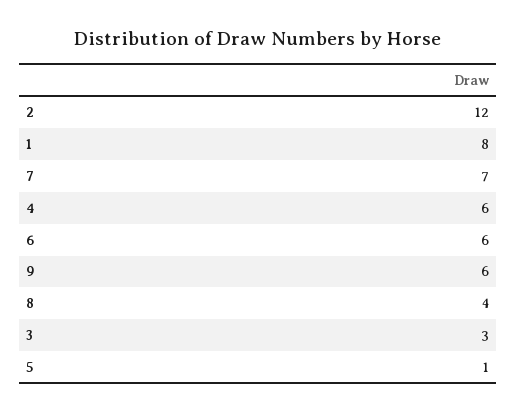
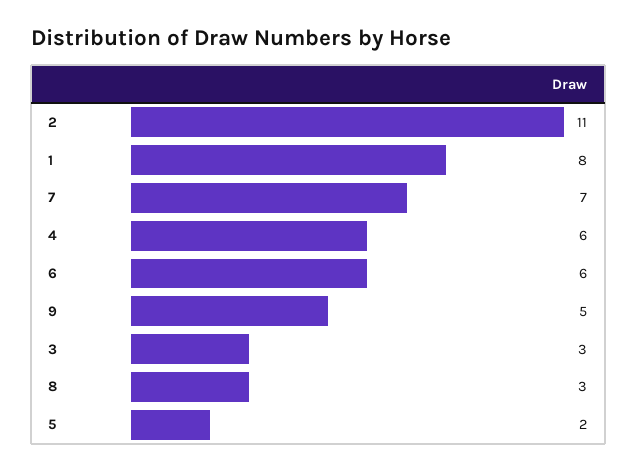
2: 12 -> 11
9: 6 -> 5
8: 4 -> 3
5: 1 -> 2

